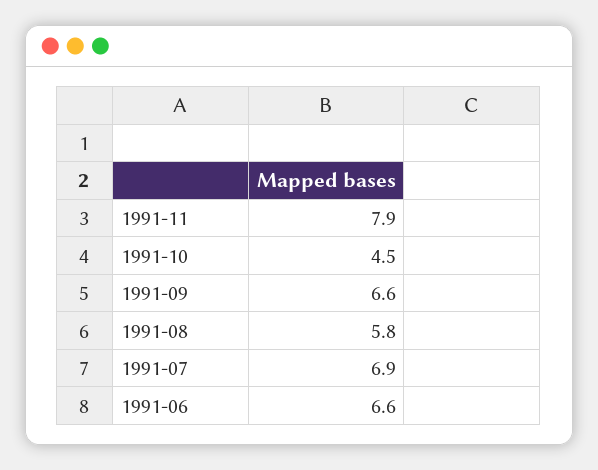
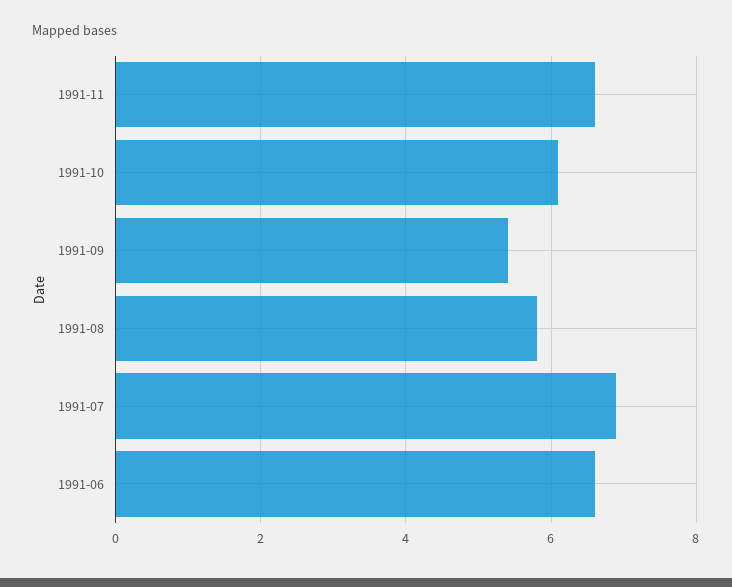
1991-11: 7.9 -> 6.5
1991-10: 4.5 -> 6
1991-09: 6.6 -> 5.5

